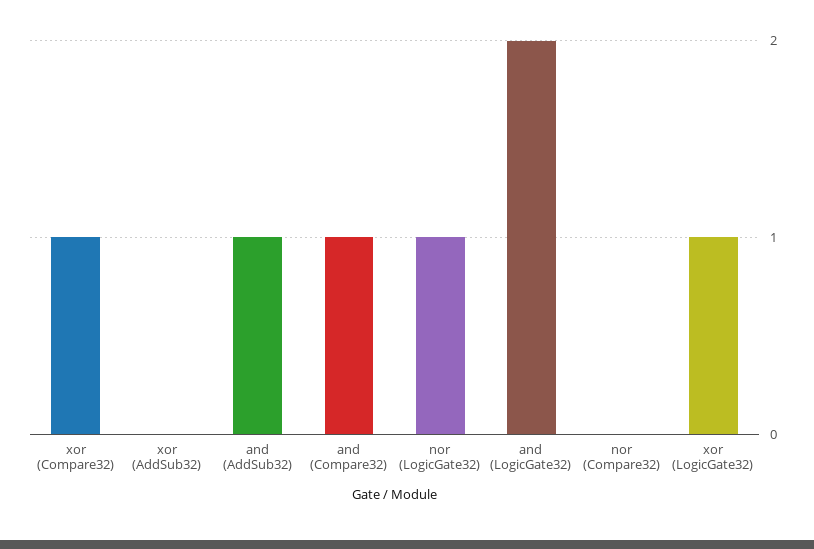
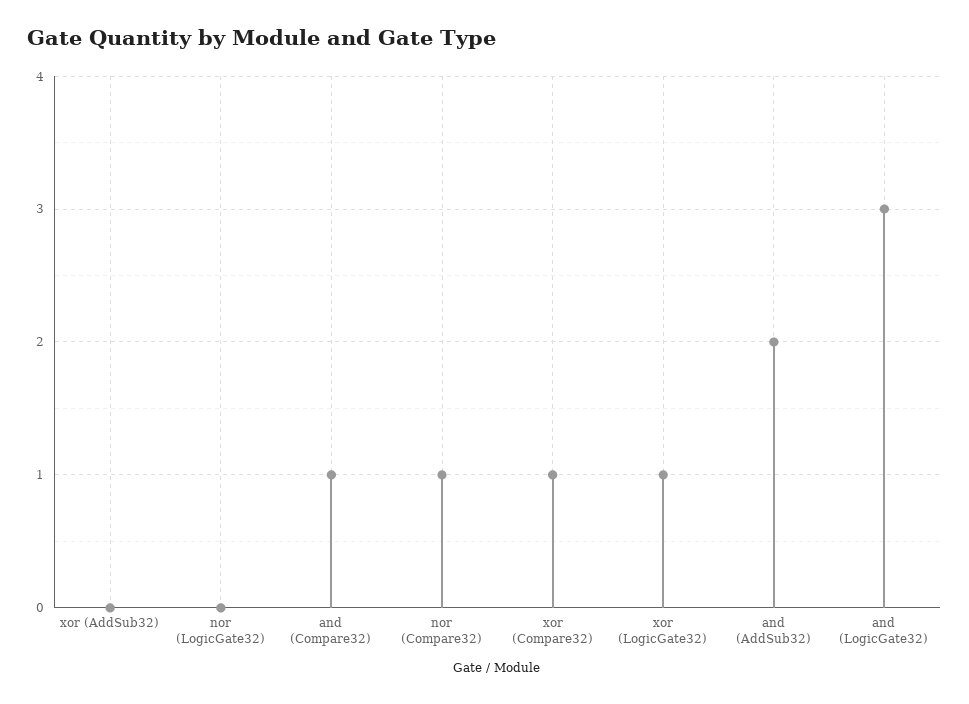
and (AddSub32): 1 -> 2
nor (LogicGate32): 1 -> 0
and (LogicGate32): 2 -> 3
nor (Compare32): 0 -> 1

